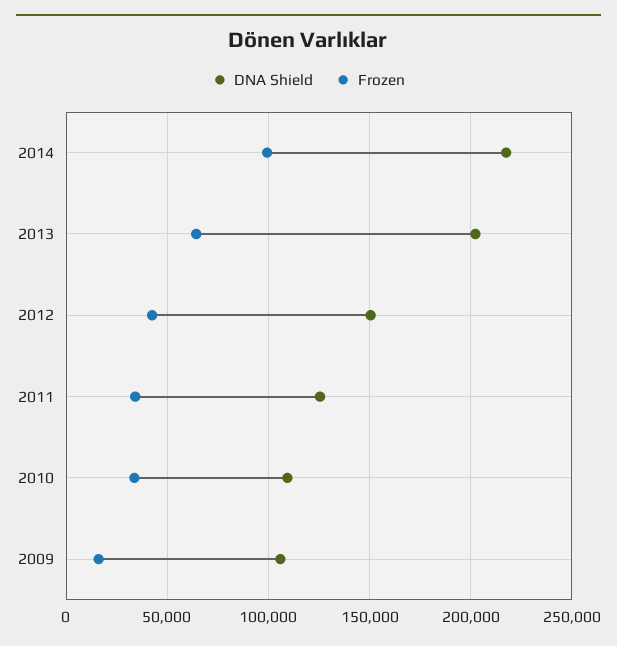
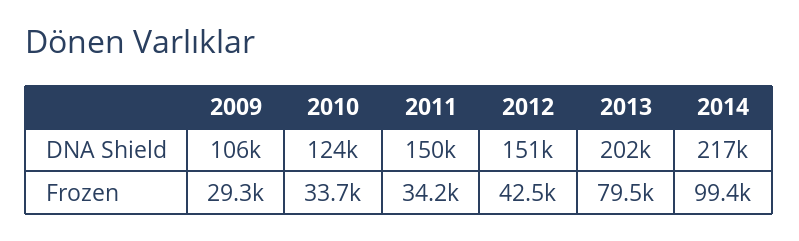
Frozen, 2013: 65000 -> 79500
DNA Shield, 2011: 125000 -> 150000
DNA Shield, 2010: 110000 -> 124000
Frozen, 2009: 15000 -> 29300

